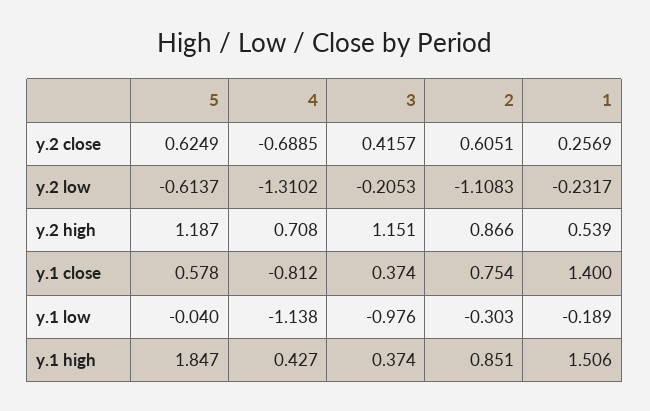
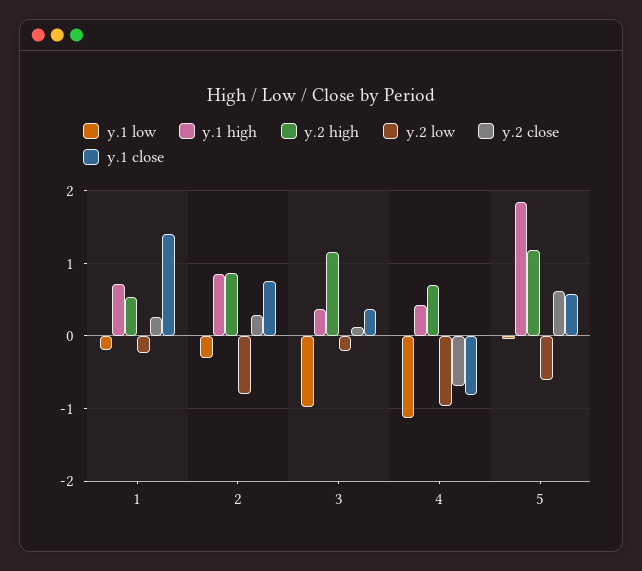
y.2 close, 3: 0.4157 -> 0.1
y.2 close, 2: 0.6051 -> 0.3
y.2 low, 4: -1.3102 -> -1
y.2 low, 2: -1.1083 -> -0.8
y.1 high, 1: 1.506 -> 0.7

